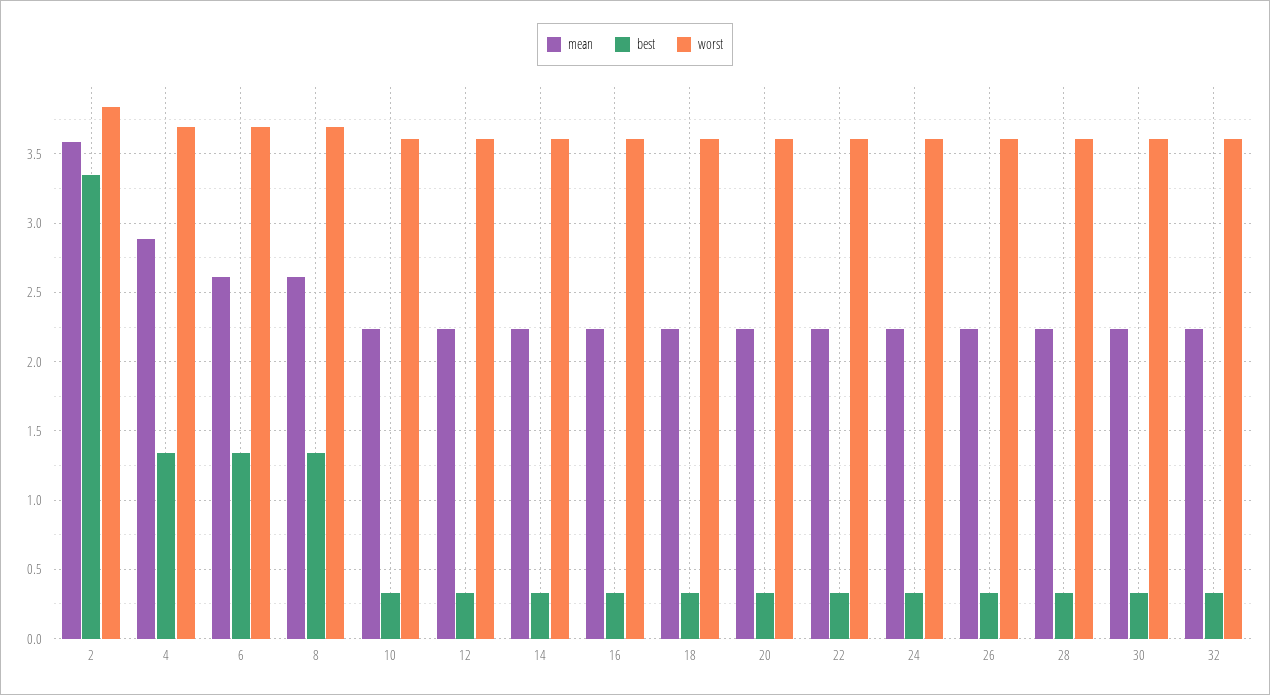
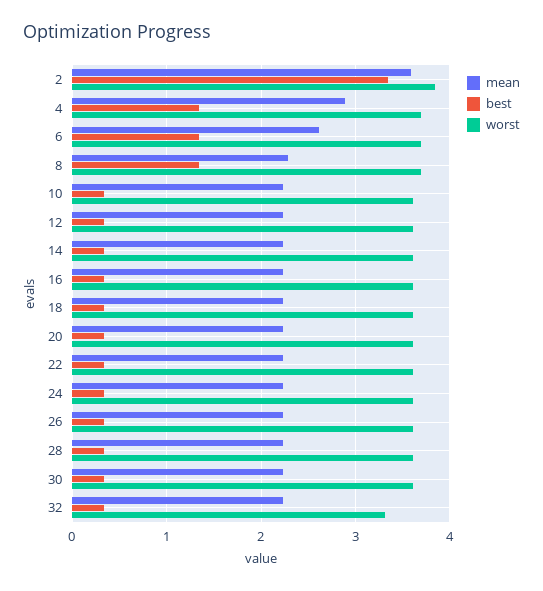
mean, 8: 2.6 -> 2.3
worst, 32: 3.6 -> 3.3

